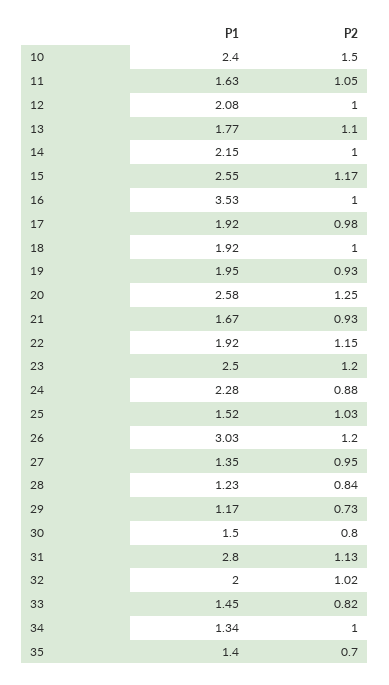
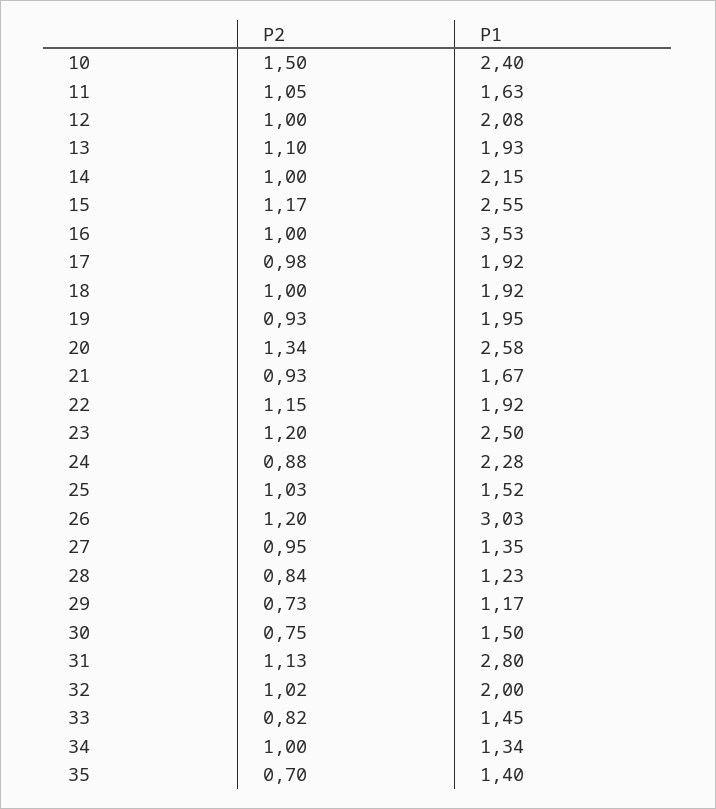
P1, 13: 1.77 -> 1.93
P2, 20: 1.25 -> 1.34
P2, 30: 0.8 -> 0.75

